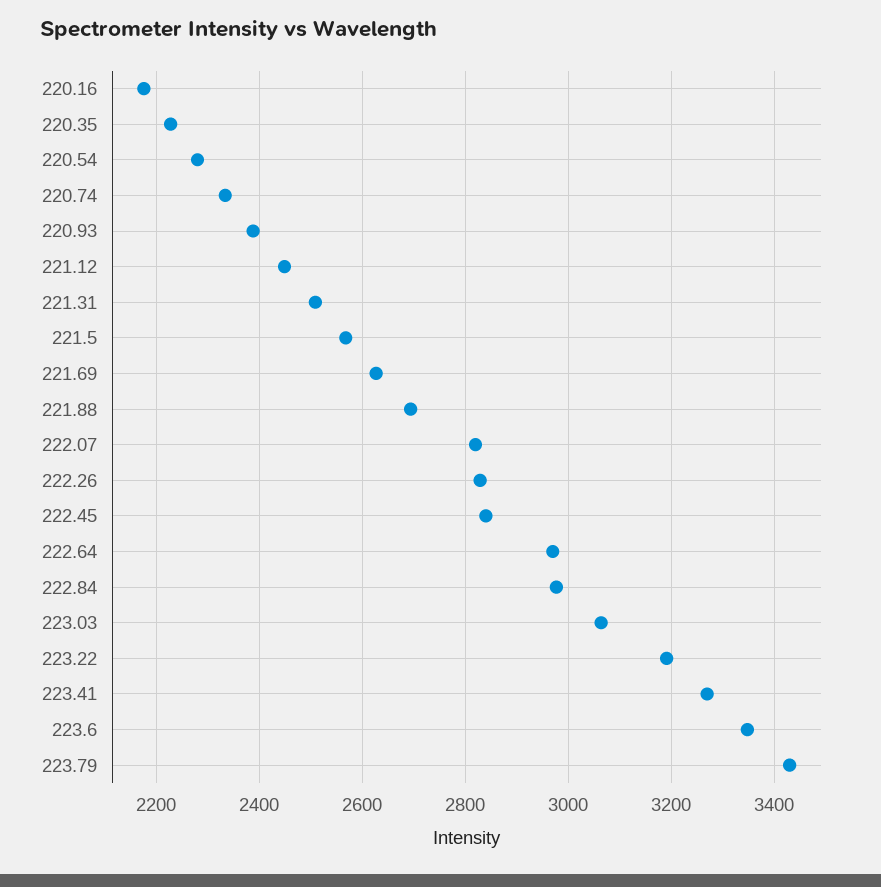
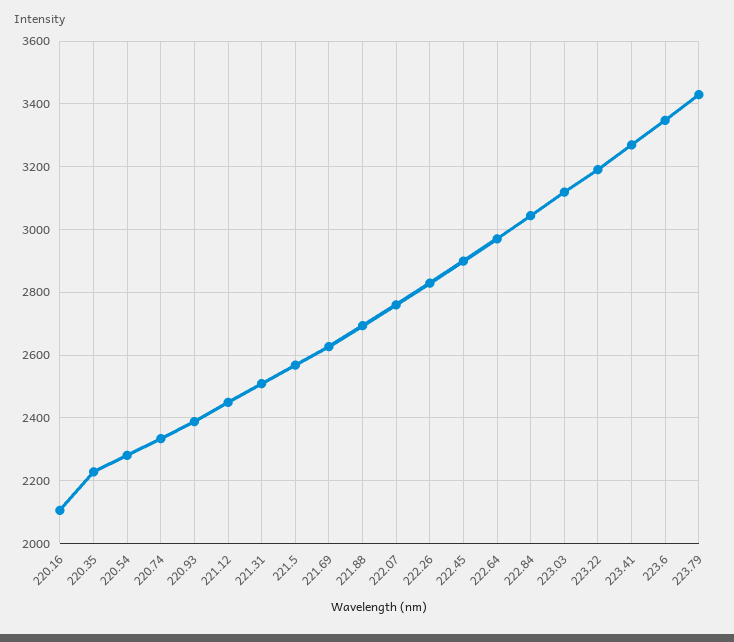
220.16: 2180 -> 2100
222.07: 2820 -> 2760
222.45: 2840 -> 2900
222.84: 2980 -> 3040
223.03: 3060 -> 3120

